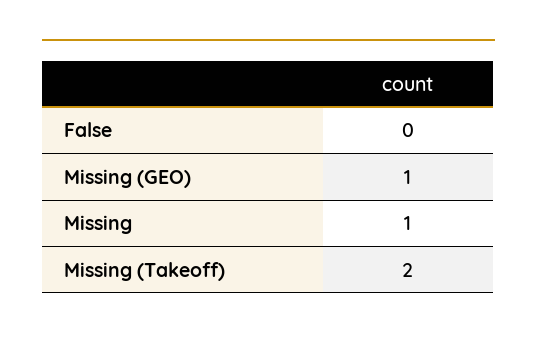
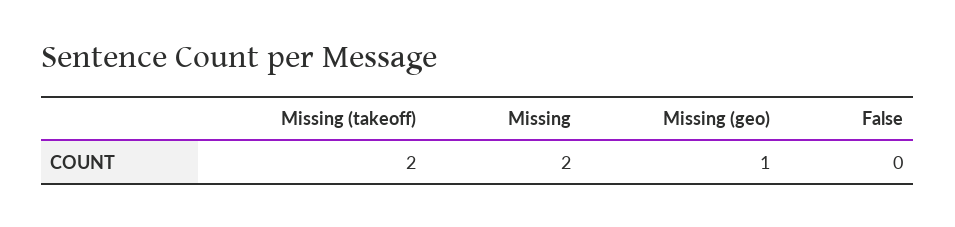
Missing: 1 -> 2

